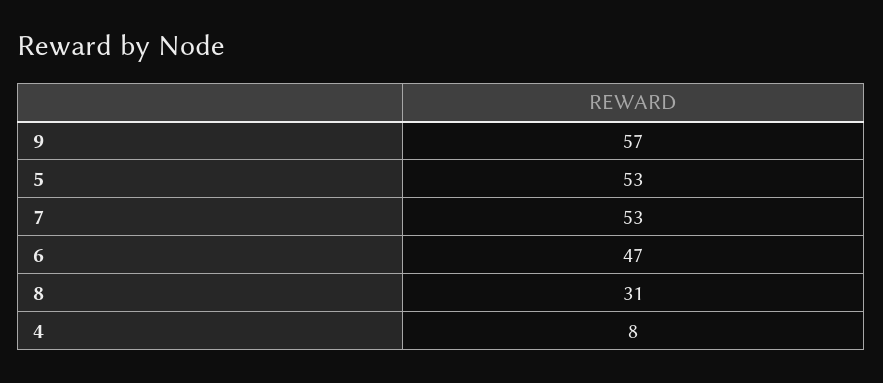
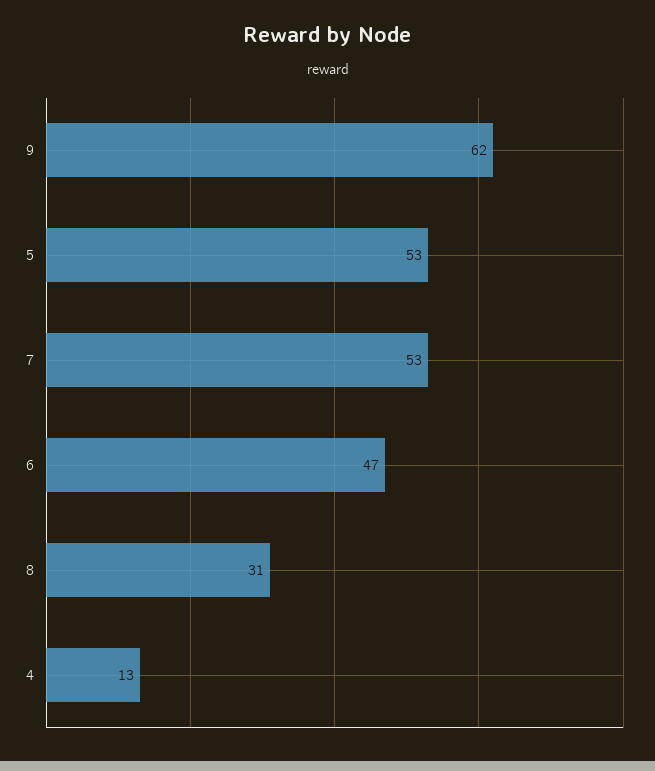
9: 57 -> 62
4: 8 -> 13

